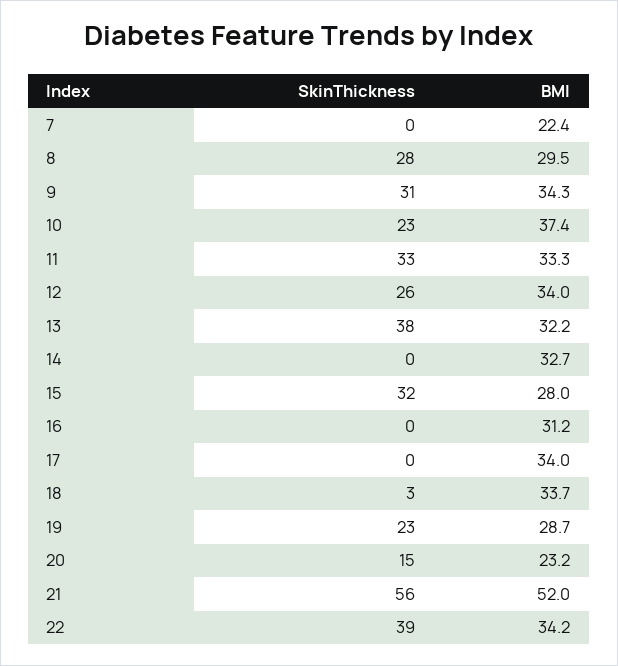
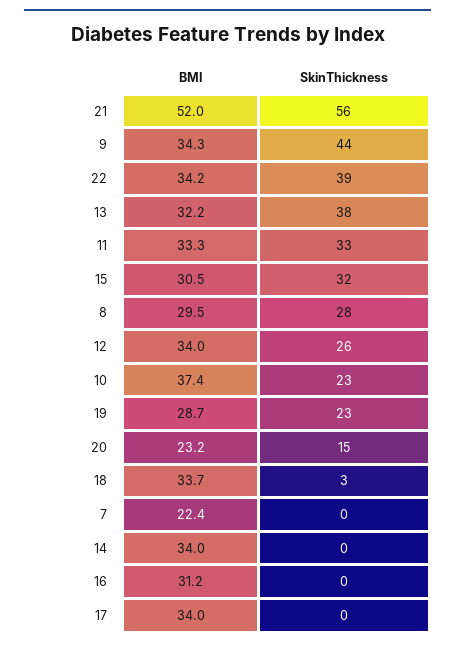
SkinThickness, 9: 31 -> 44
BMI, 14: 32.7 -> 34
BMI, 15: 28 -> 30.5

